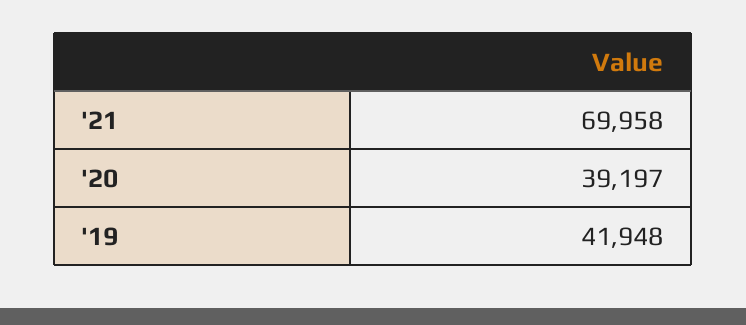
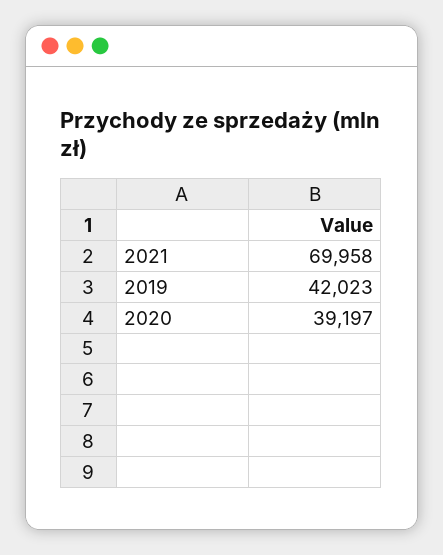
'19: 41948 -> 42023

